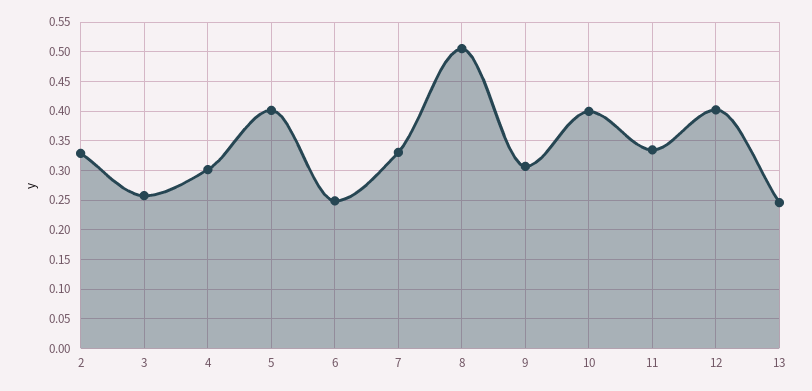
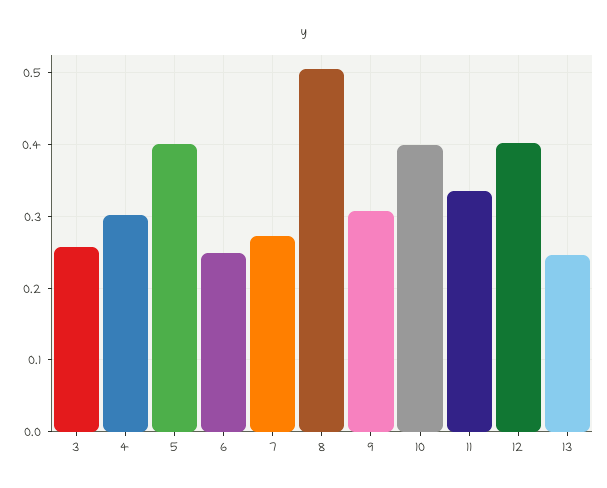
2: 0.325 -> none
7: 0.325 -> 0.27

